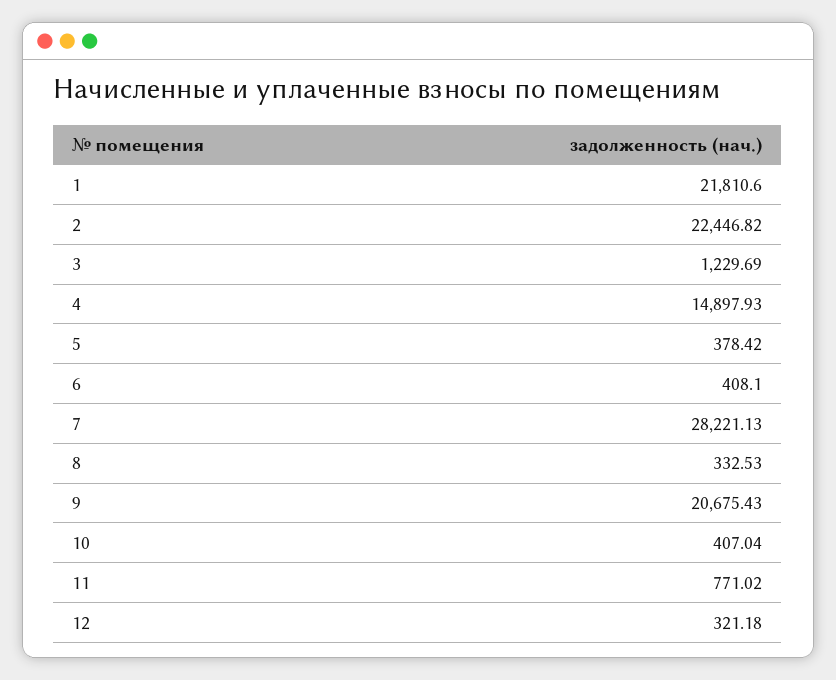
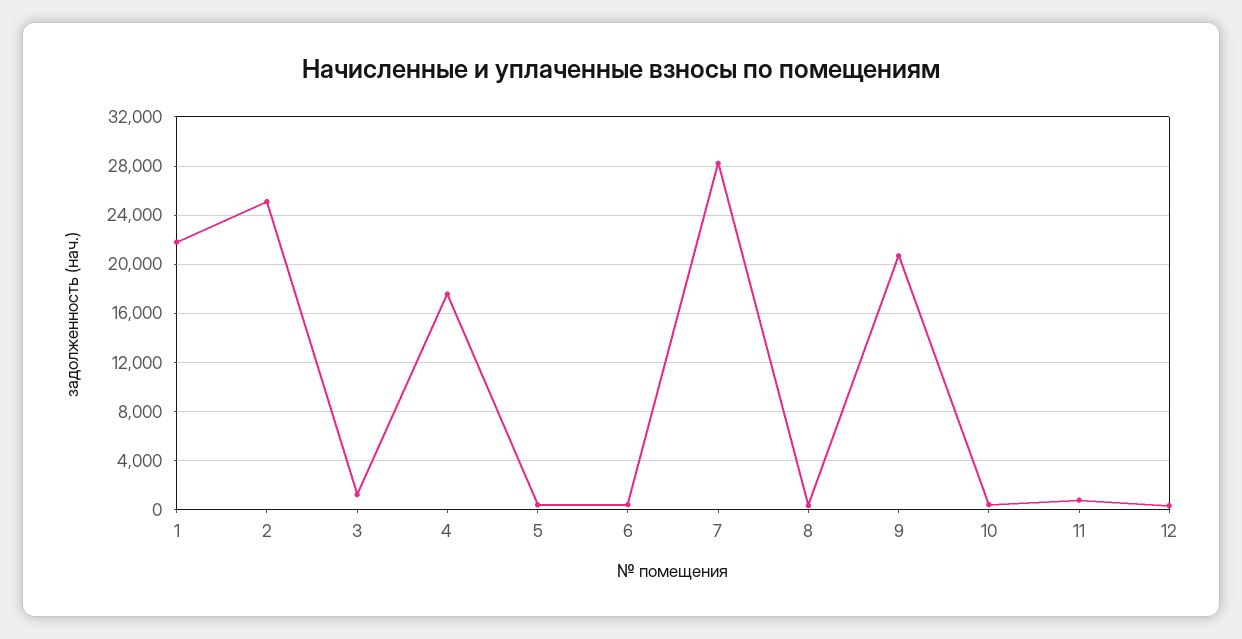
2: 22446.82 -> 25000
4: 14897.93 -> 17500

